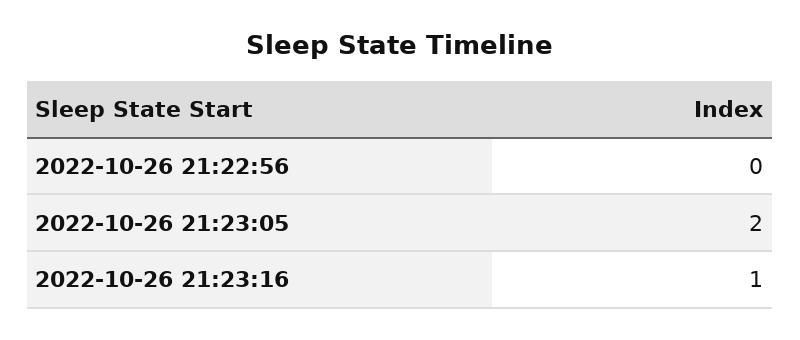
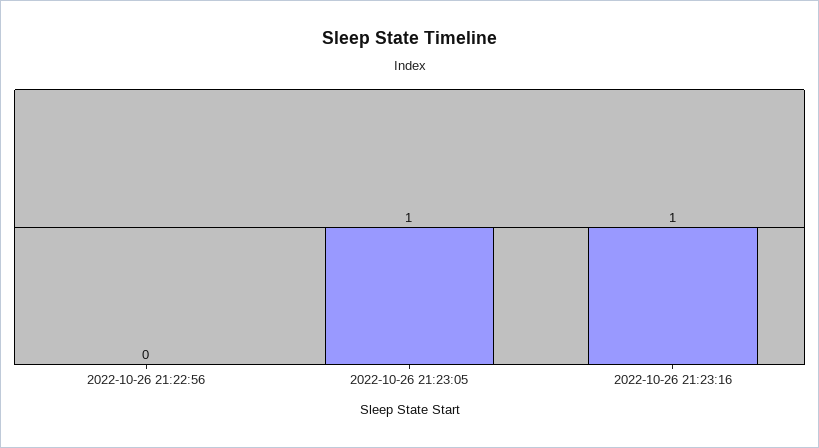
2022-10-26 21:23:05: 2 -> 1

